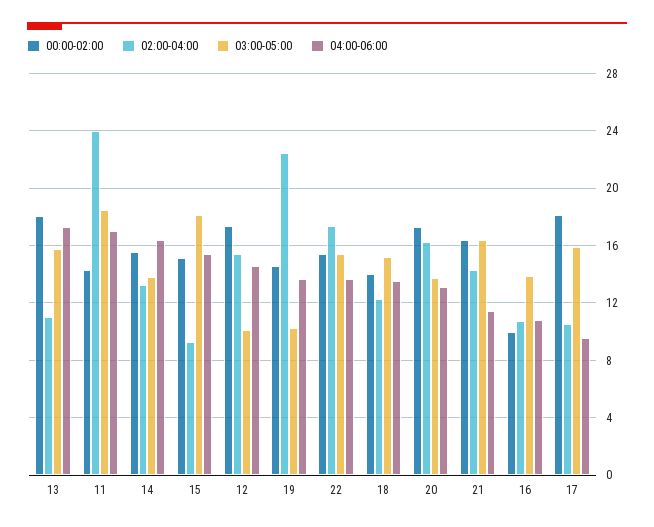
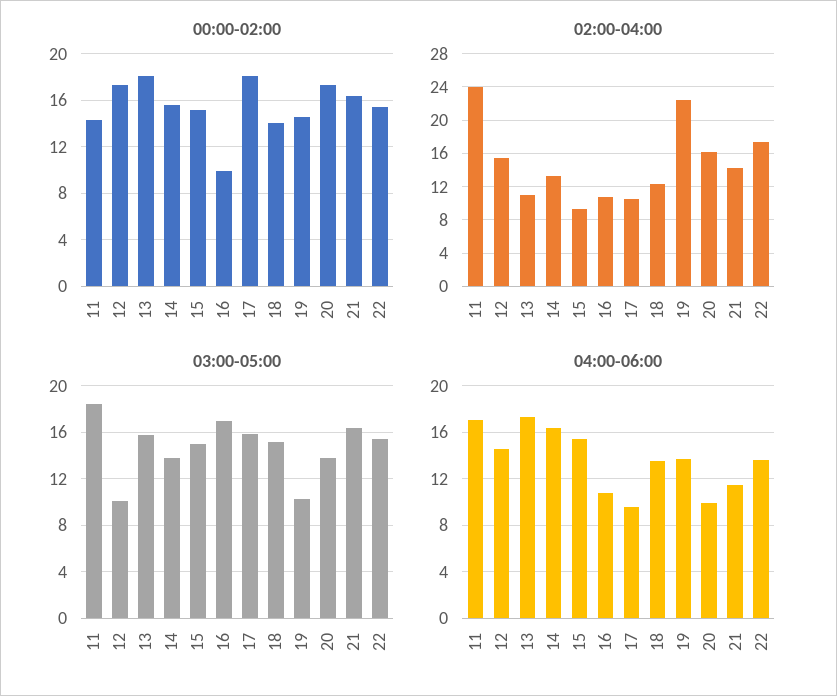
03:00-05:00, 15: 18 -> 15
04:00-06:00, 20: 13 -> 10
03:00-05:00, 16: 14 -> 17

